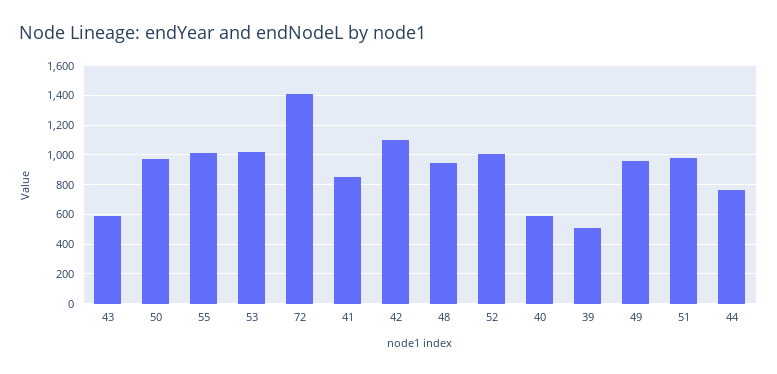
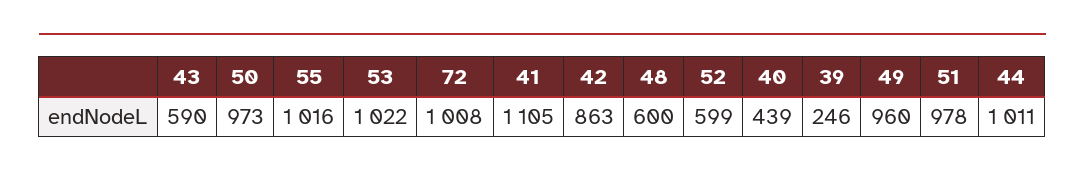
72: 1400 -> 1008
41: 850 -> 1105
42: 1100 -> 863
48: 950 -> 600
52: 1000 -> 599
40: 600 -> 439
39: 500 -> 246
44: 750 -> 1011

